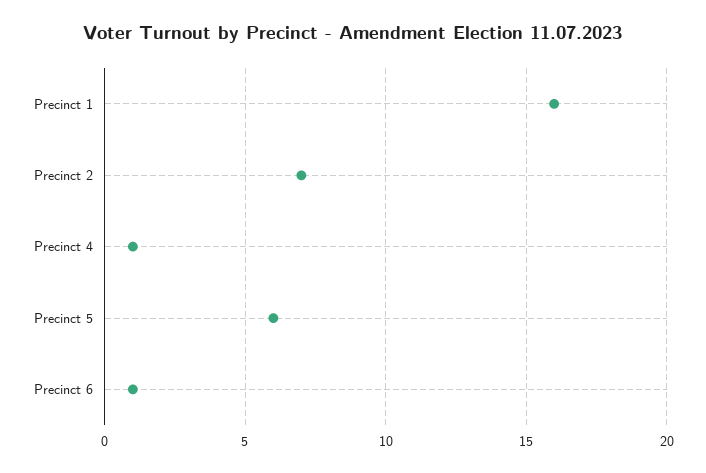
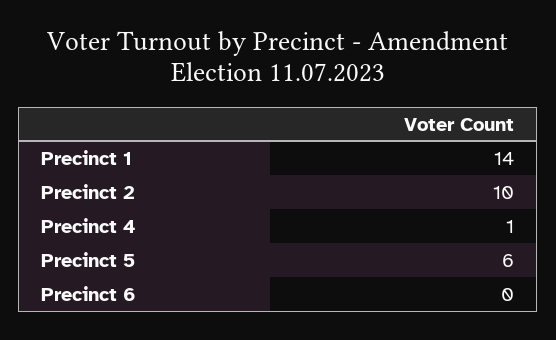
Precinct 1: 16 -> 14
Precinct 2: 7 -> 10
Precinct 6: 1 -> 0

